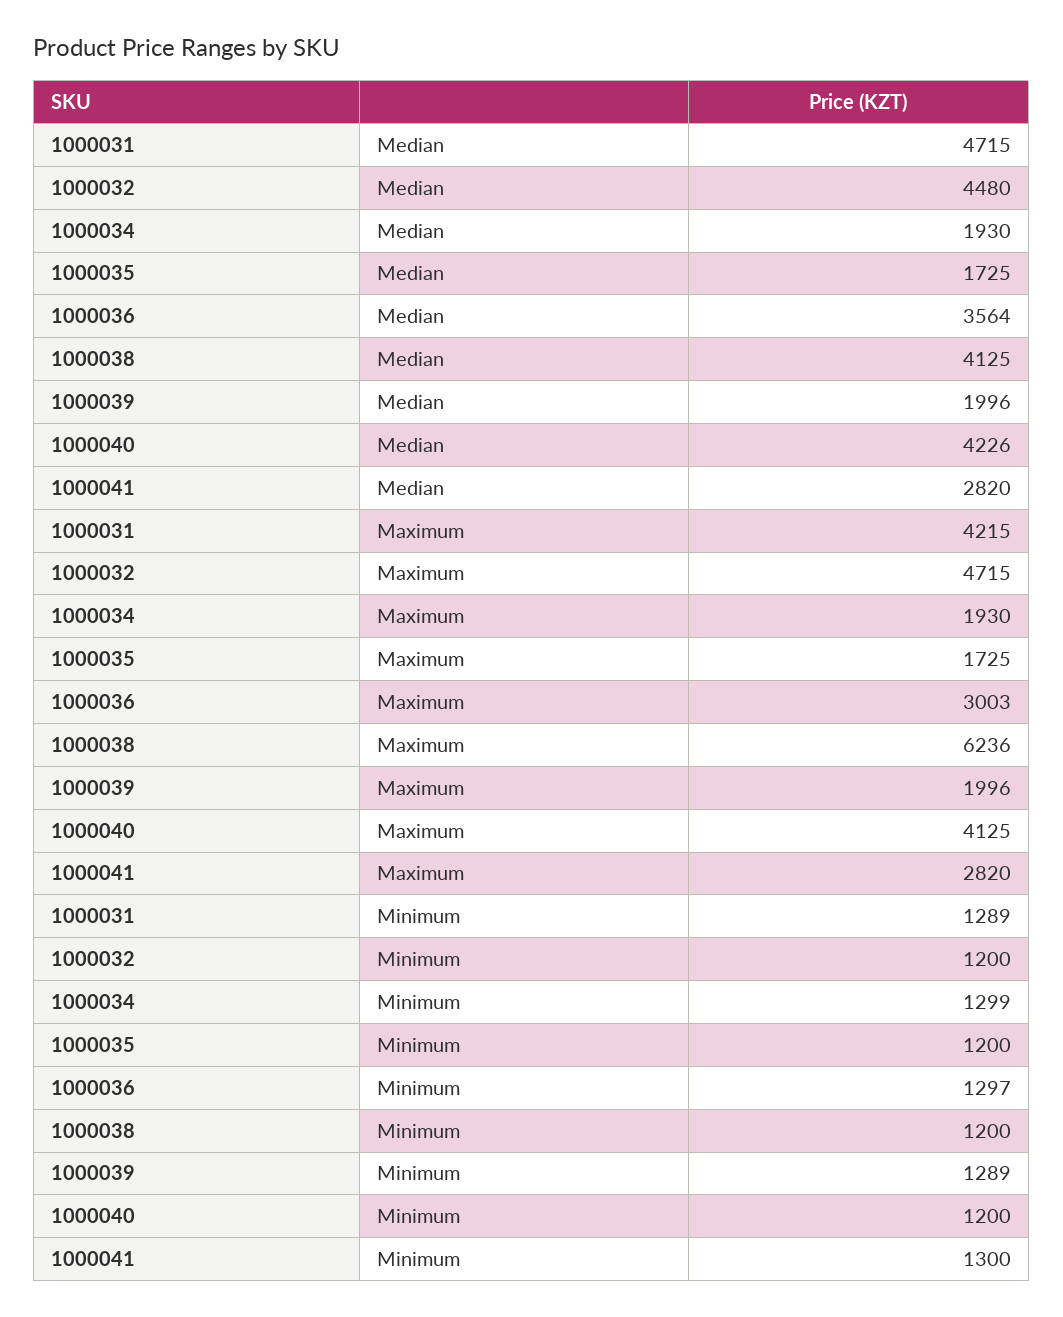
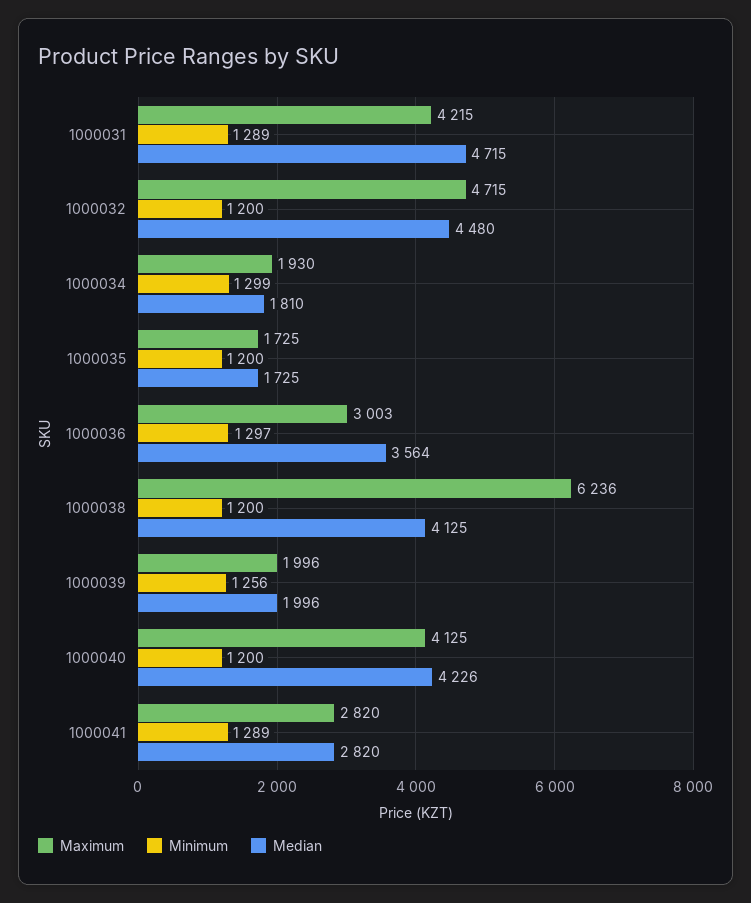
Median, 1000034: 1930 -> 1810
Minimum, 1000039: 1289 -> 1256
Minimum, 1000041: 1300 -> 1289

